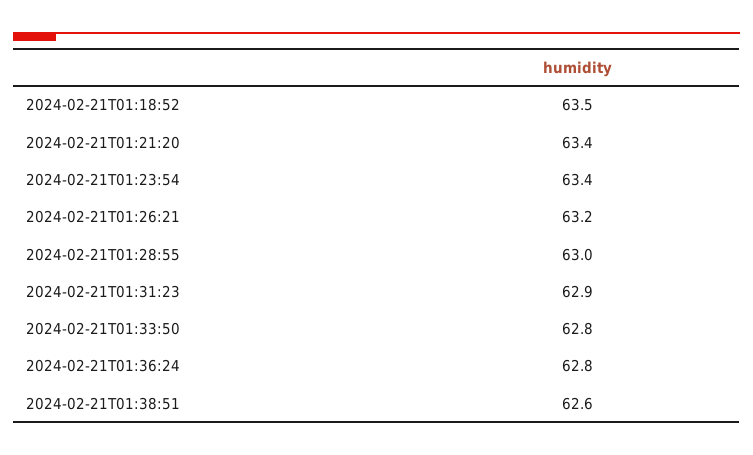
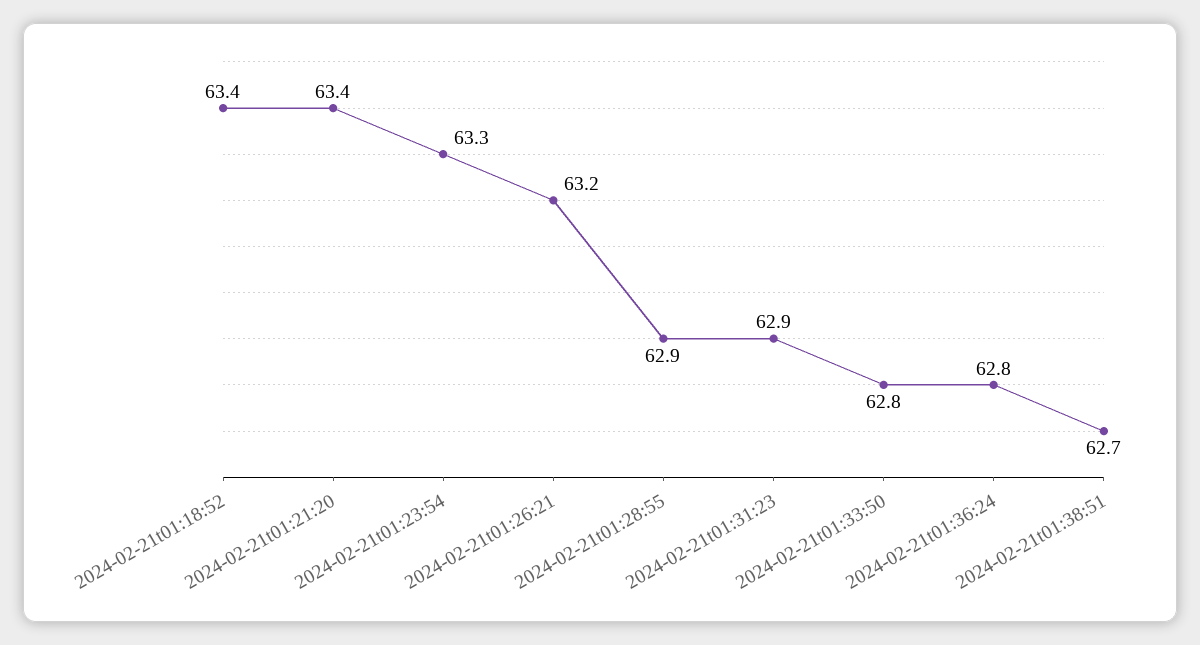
2024-02-21T01:18:52: 63.5 -> 63.4
2024-02-21T01:23:54: 63.4 -> 63.3
2024-02-21T01:28:55: 63 -> 62.9
2024-02-21T01:38:51: 62.6 -> 62.7

